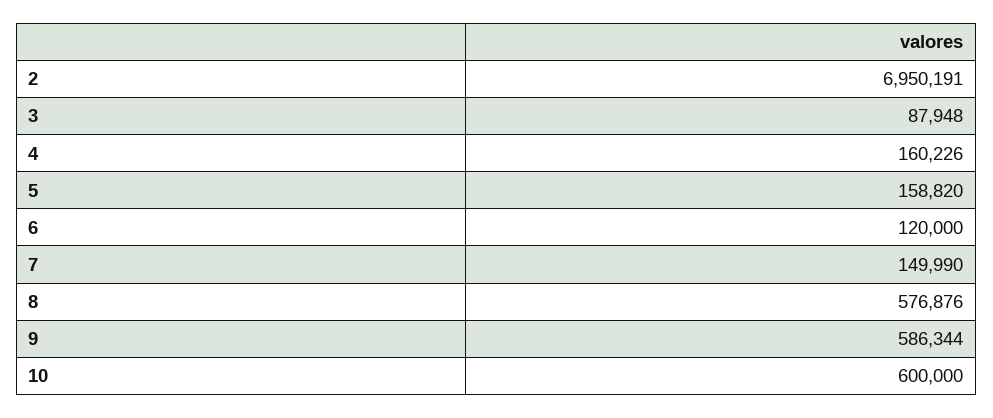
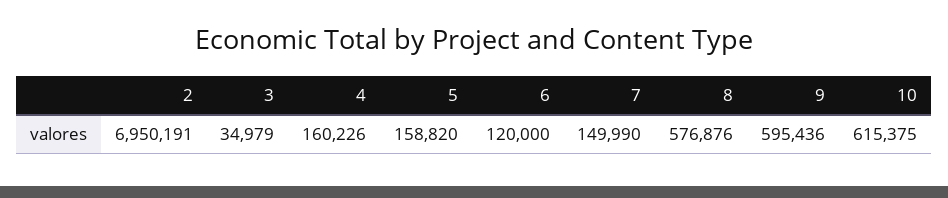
3: 87948 -> 34979
9: 586344 -> 595436
10: 600000 -> 615375

